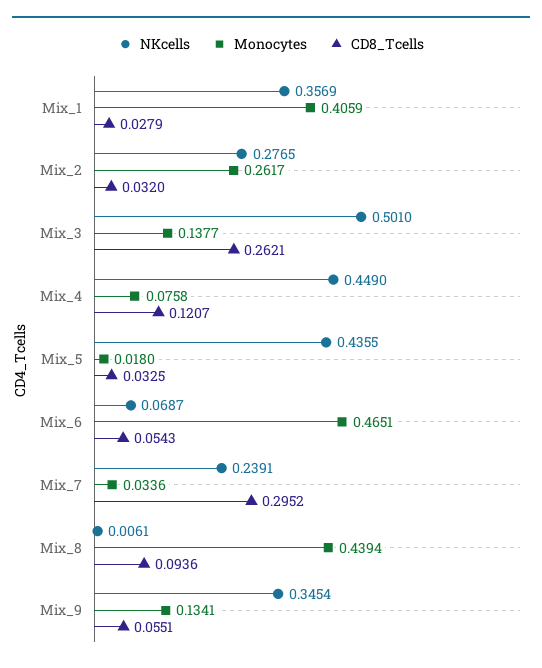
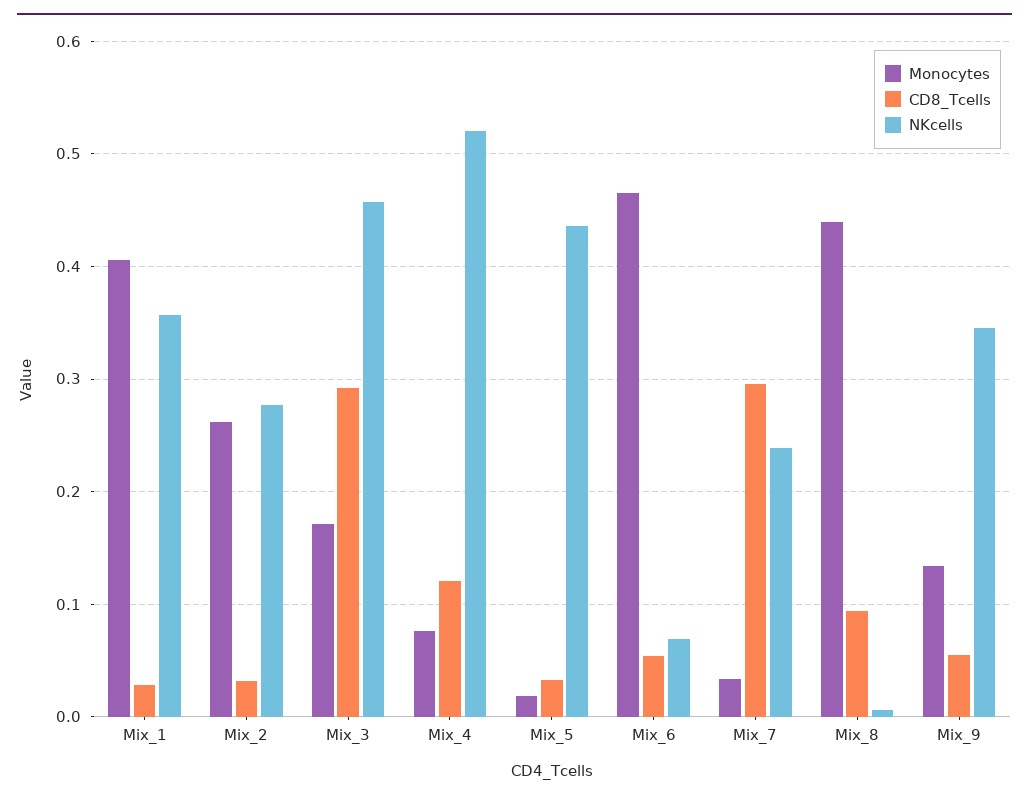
NKcells, Mix_3: 0.501 -> 0.46
Monocytes, Mix_3: 0.1377 -> 0.17
CD8_Tcells, Mix_3: 0.2621 -> 0.29
NKcells, Mix_4: 0.449 -> 0.52

